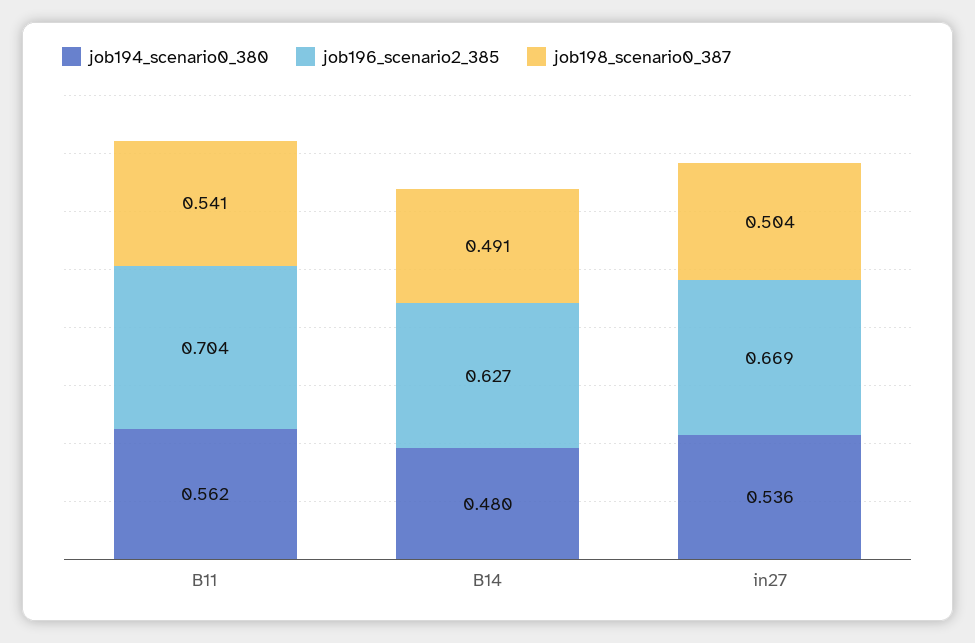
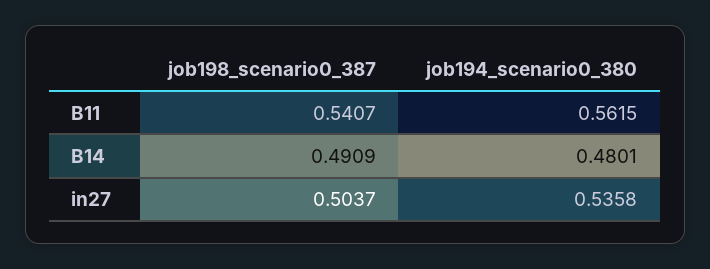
job196_scenario2_385, B11: 0.704 -> none
job196_scenario2_385, B14: 0.627 -> none
job196_scenario2_385, in27: 0.669 -> none

